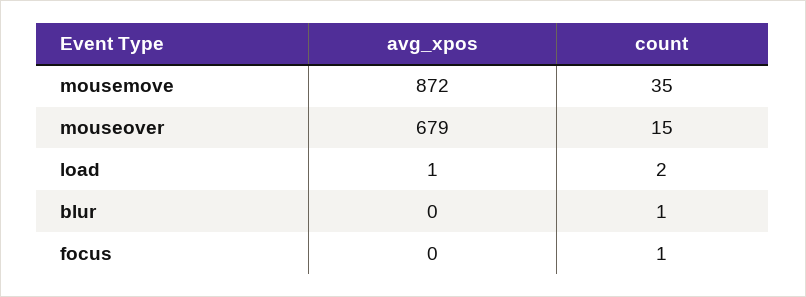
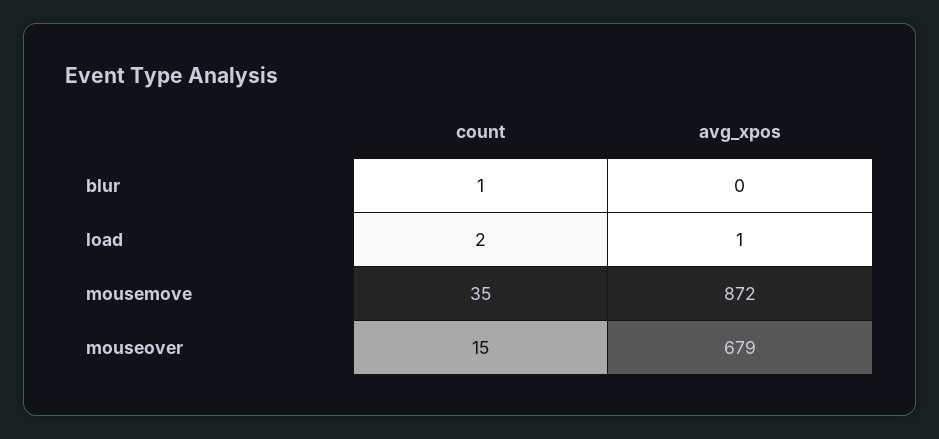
avg_xpos, focus: 0 -> none
count, focus: 1 -> none

